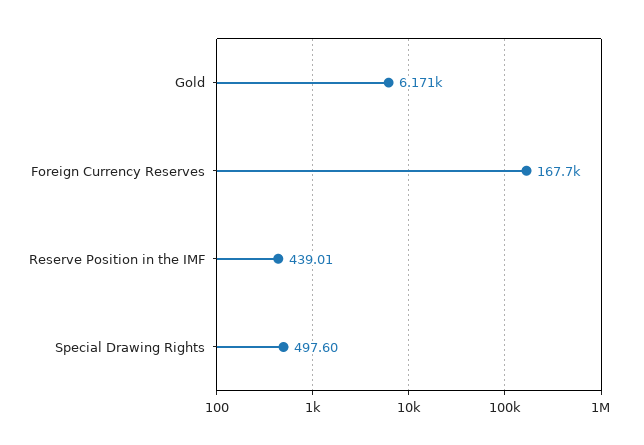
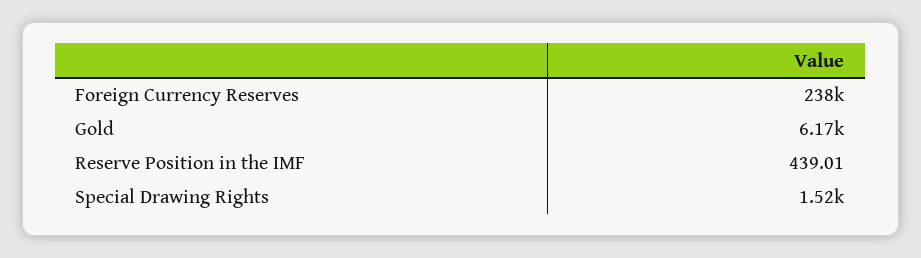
Foreign Currency Reserves: 167700 -> 238000
Special Drawing Rights: 497.6 -> 1520

